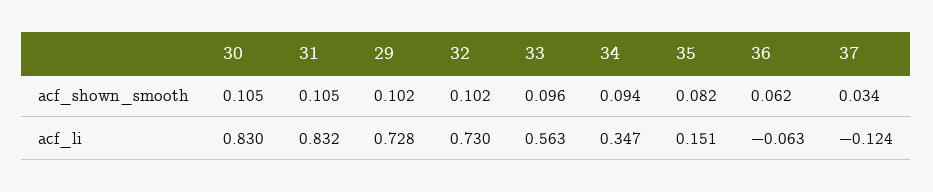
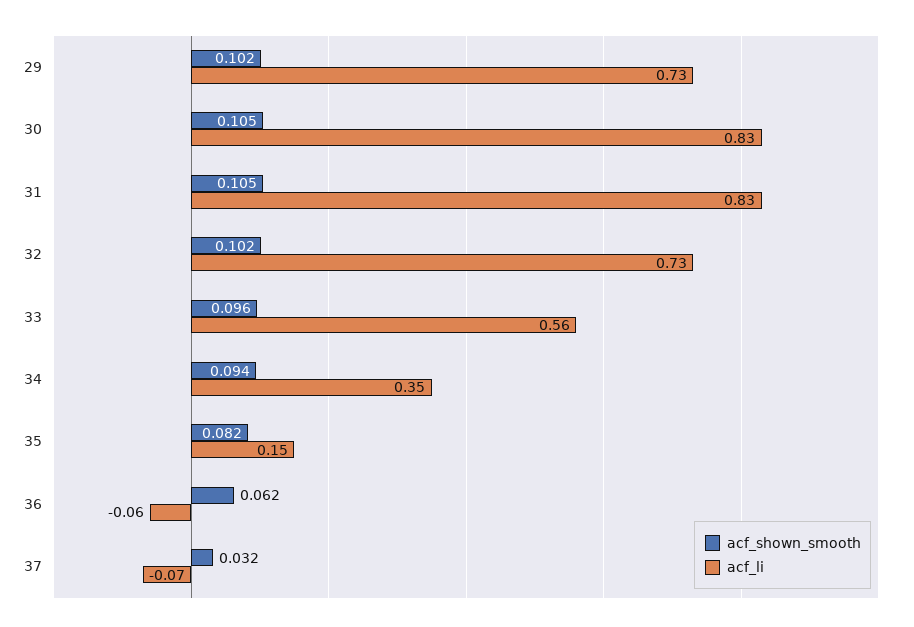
acf_shown_smooth, 37: 0.034 -> 0.032
acf_li, 37: -0.124 -> -0.07

